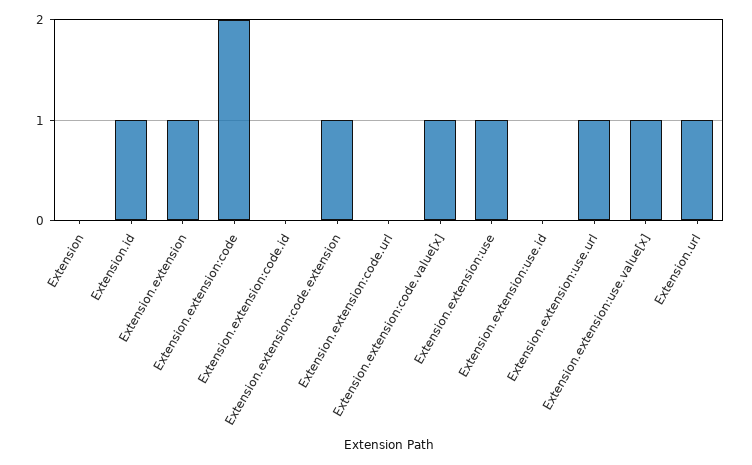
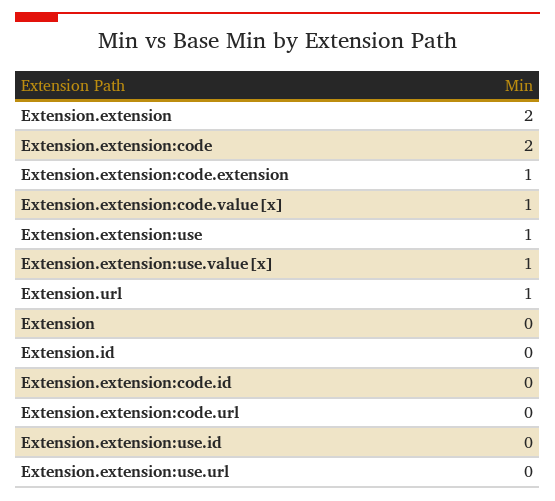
Extension.id: 1 -> 0
Extension.extension: 1 -> 2
Extension.extension:use.url: 1 -> 0

